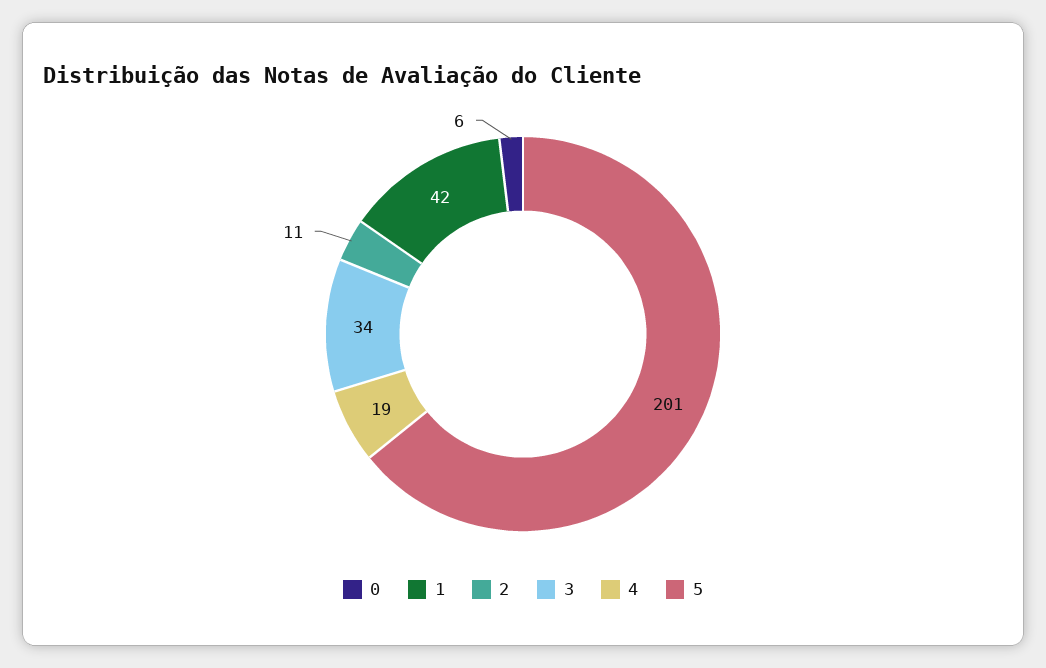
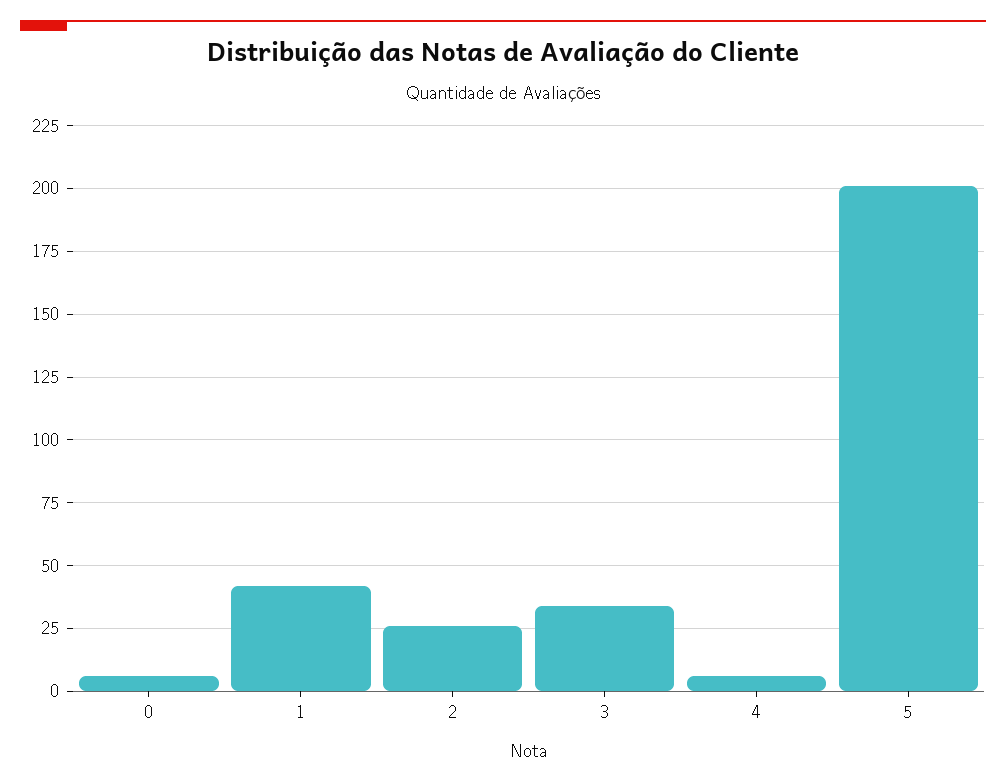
2: 11 -> 25
4: 19 -> 5

